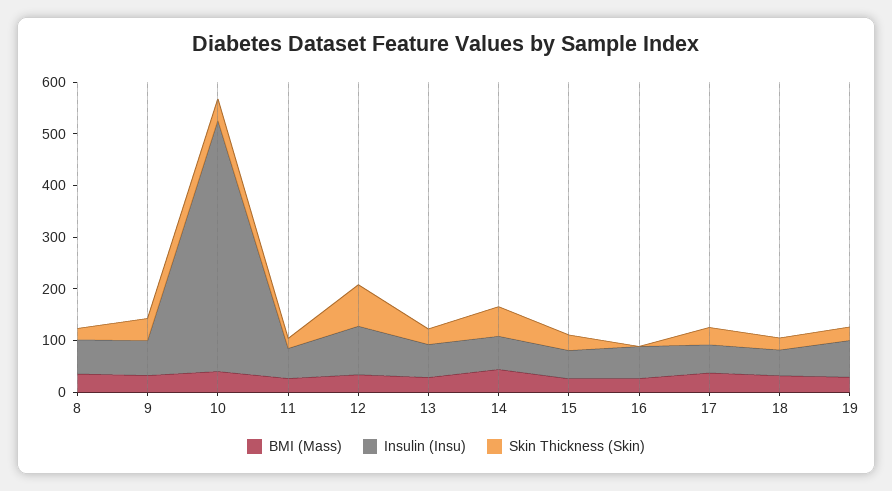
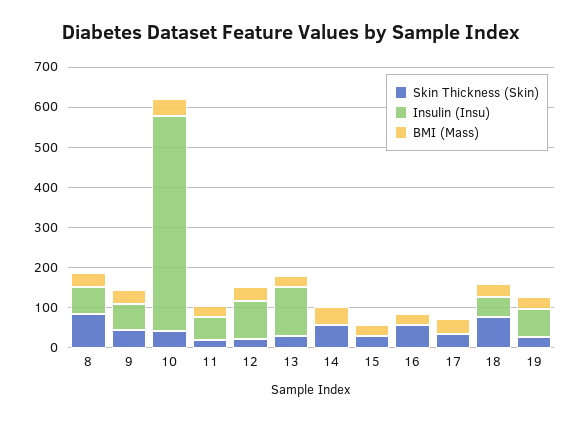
Skin Thickness (Skin), 8: 20 -> 80
Insulin (Insu), 10: 480 -> 540
Skin Thickness (Skin), 12: 80 -> 20
Insulin (Insu), 13: 60 -> 120
Insulin (Insu), 14: 60 -> 0
Insulin (Insu), 15: 60 -> 0
Insulin (Insu), 16: 60 -> 0
Skin Thickness (Skin), 16: 0 -> 60
Insulin (Insu), 17: 60 -> 0
Skin Thickness (Skin), 18: 20 -> 80

